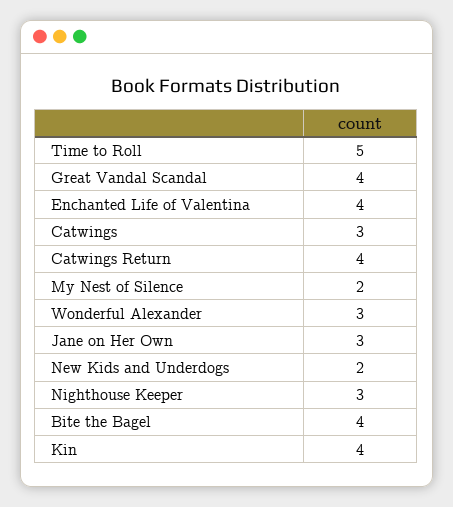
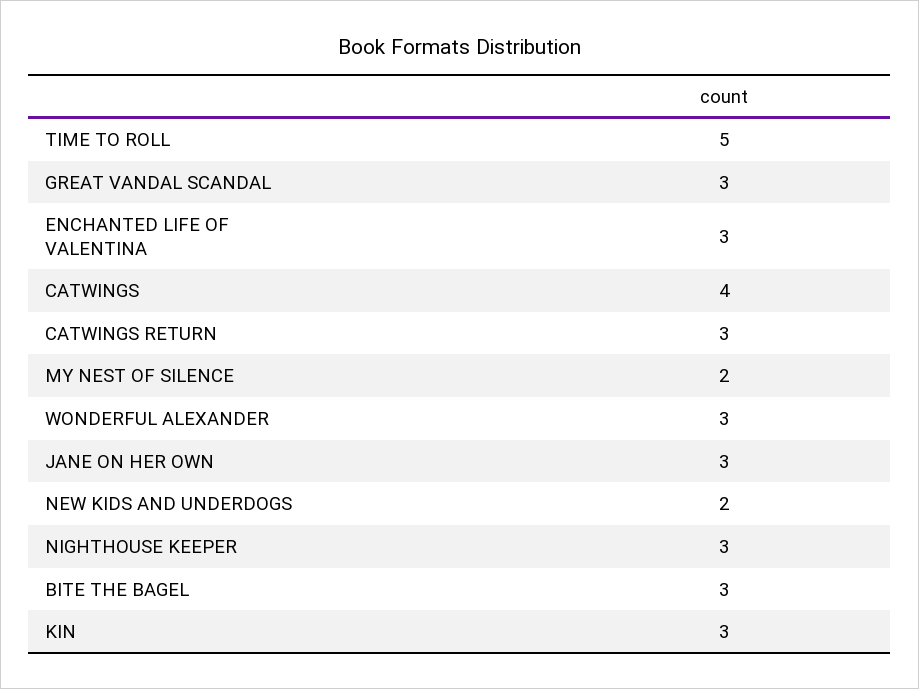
Great Vandal Scandal: 4 -> 3
Enchanted Life of Valentina: 4 -> 3
Catwings: 3 -> 4
Catwings Return: 4 -> 3
Bite the Bagel: 4 -> 3
Kin: 4 -> 3

